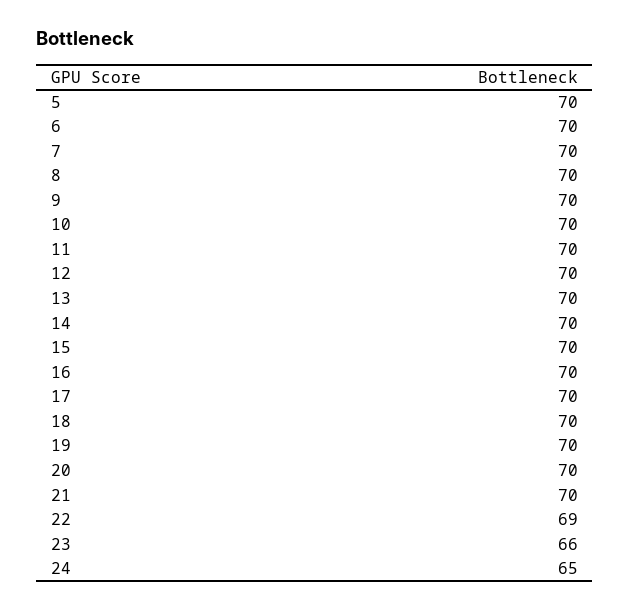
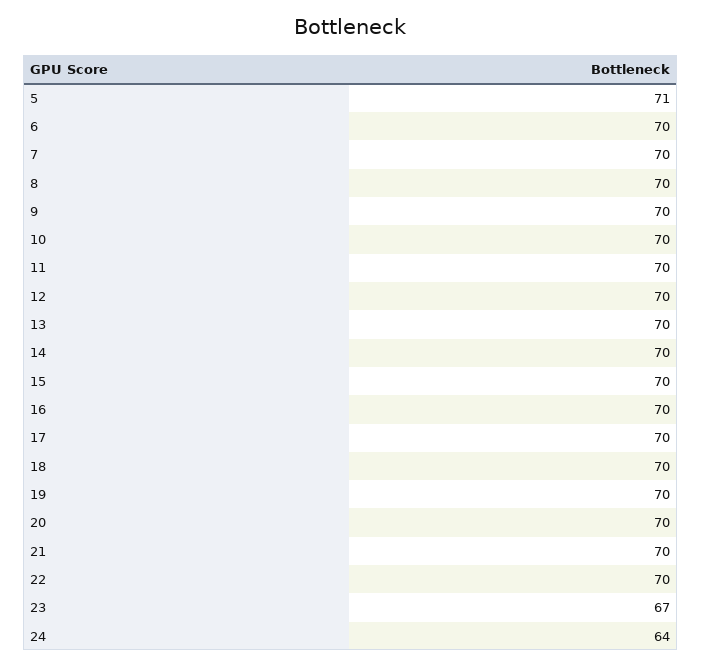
5: 70 -> 71
22: 69 -> 70
23: 66 -> 67
24: 65 -> 64

